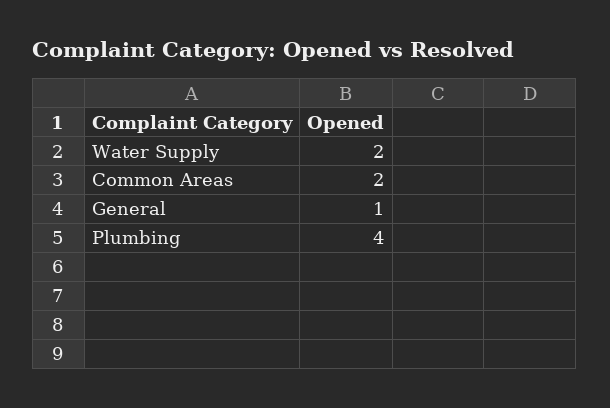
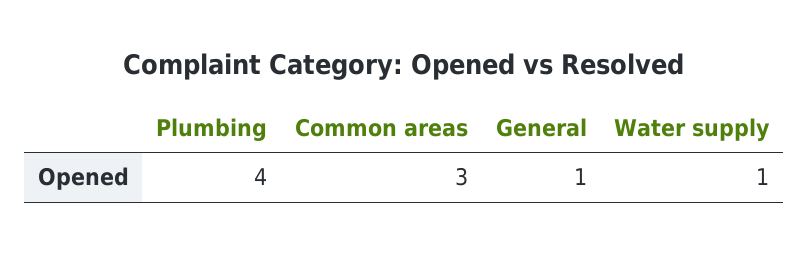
Water Supply: 2 -> 1
Common Areas: 2 -> 3

